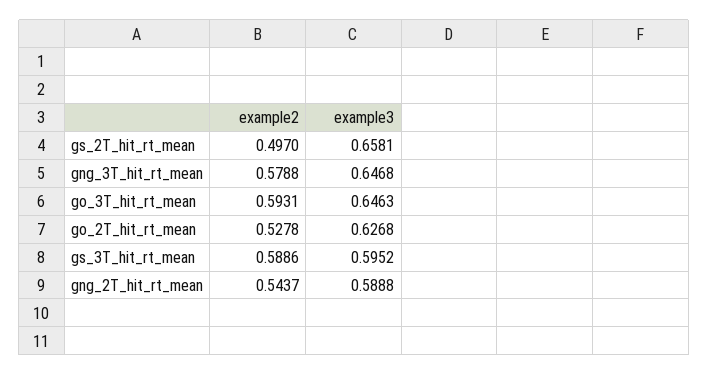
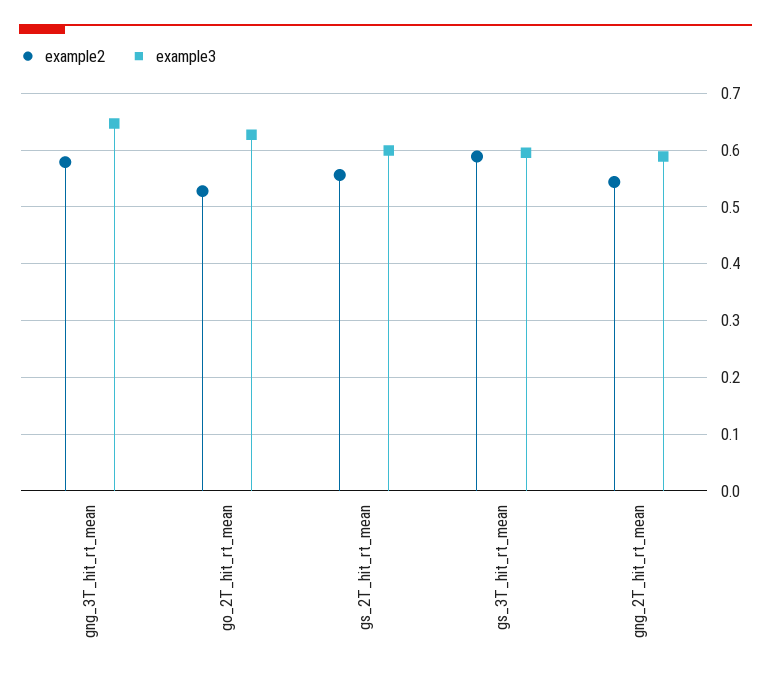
example2, gs_2T_hit_rt_mean: 0.497 -> 0.56
example3, gs_2T_hit_rt_mean: 0.6581 -> 0.6
example2, go_3T_hit_rt_mean: 0.5931 -> none
example3, go_3T_hit_rt_mean: 0.6463 -> none

